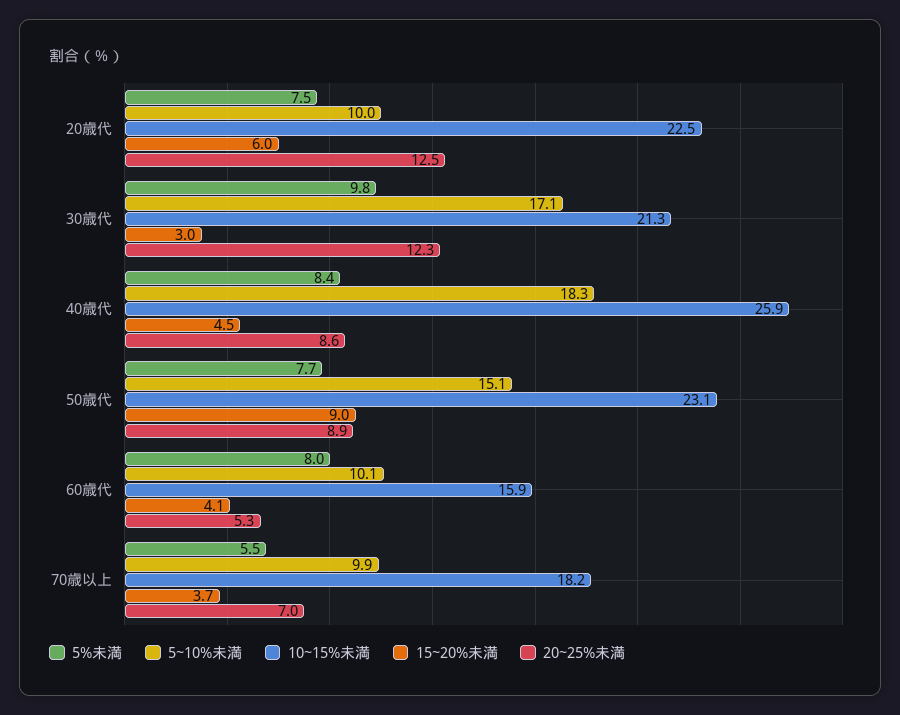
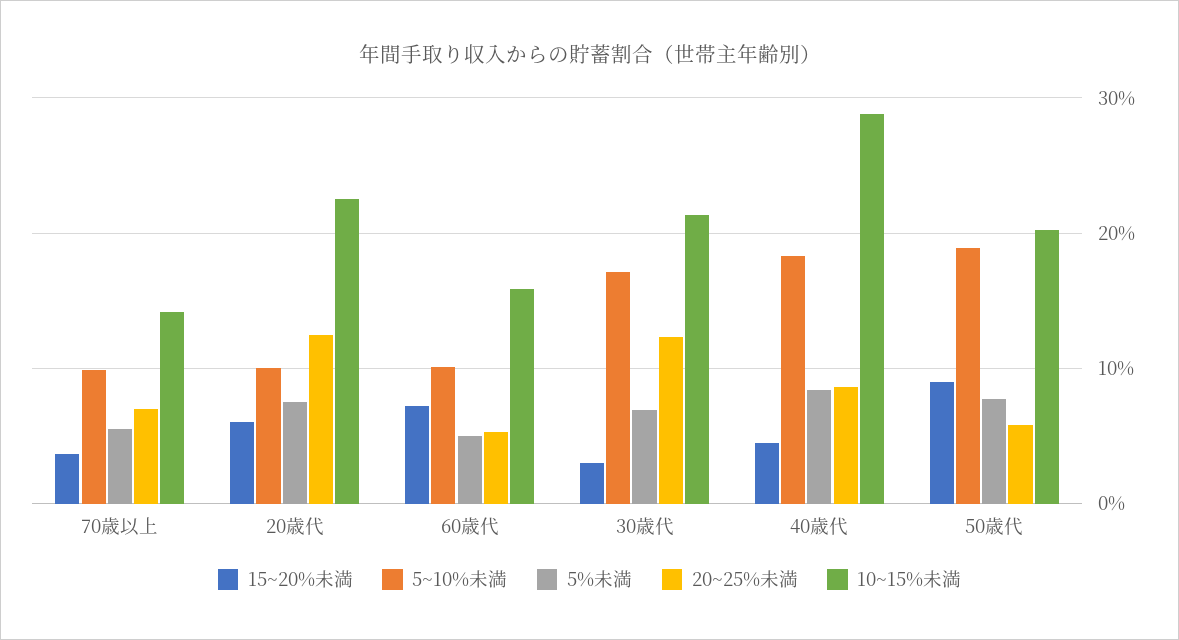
5%未満, 30歳代: 9.8 -> 7
10~15%未満, 40歳代: 25.9 -> 29
5~10%未満, 50歳代: 15.1 -> 19
10~15%未満, 50歳代: 23.1 -> 20
20~25%未満, 50歳代: 8.9 -> 6
5%未満, 60歳代: 8 -> 5
15~20%未満, 60歳代: 4.1 -> 7
10~15%未満, 70歳以上: 18.2 -> 14

